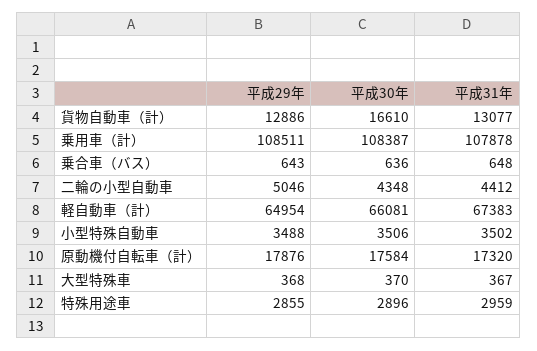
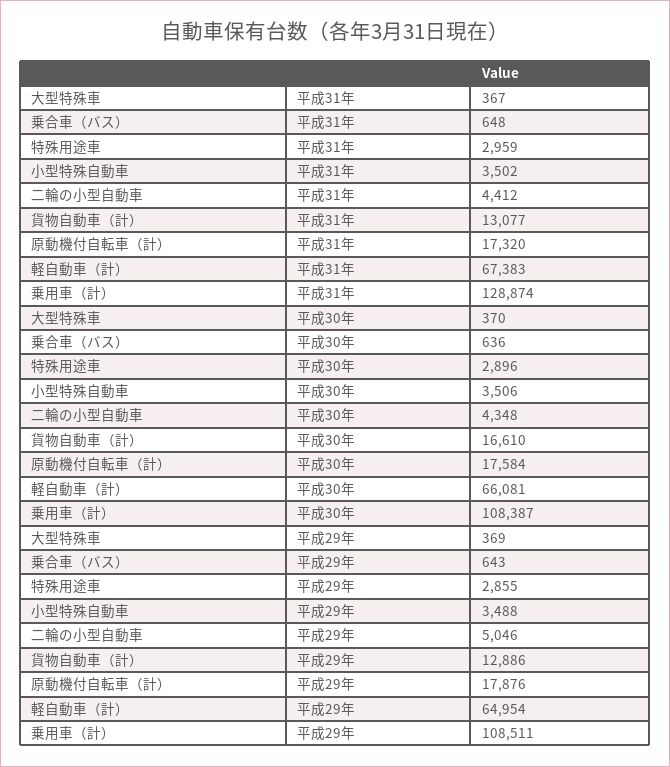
平成31年, 乗用車（計）: 107878 -> 128874
平成29年, 大型特殊車: 368 -> 369

